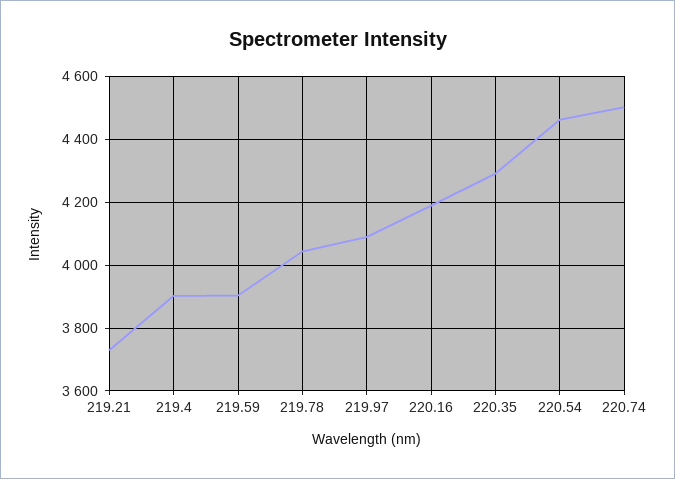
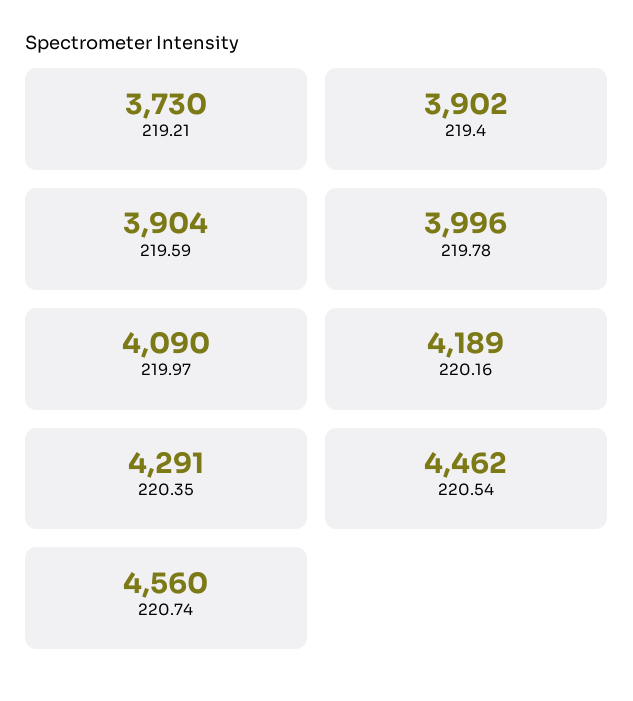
219.78: 4040 -> 3996
220.74: 4500 -> 4560

